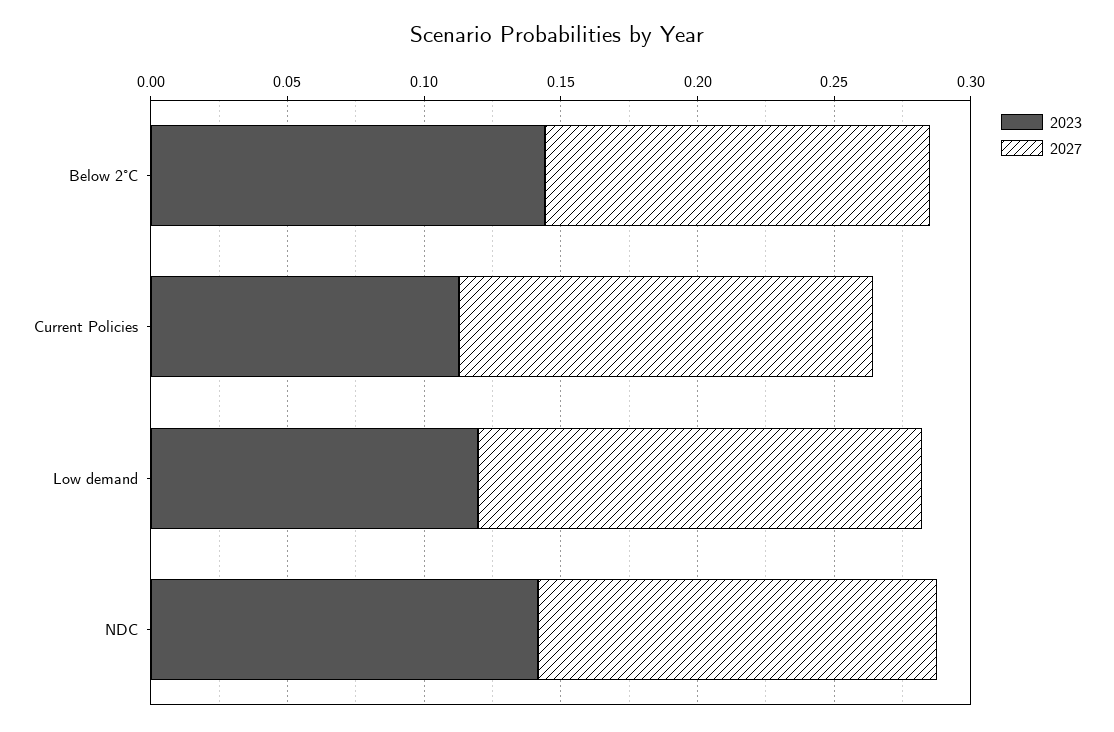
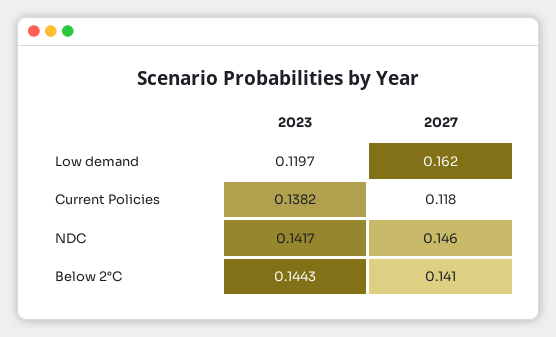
2023, Current Policies: 0.11 -> 0.1382
2027, Current Policies: 0.15 -> 0.118

